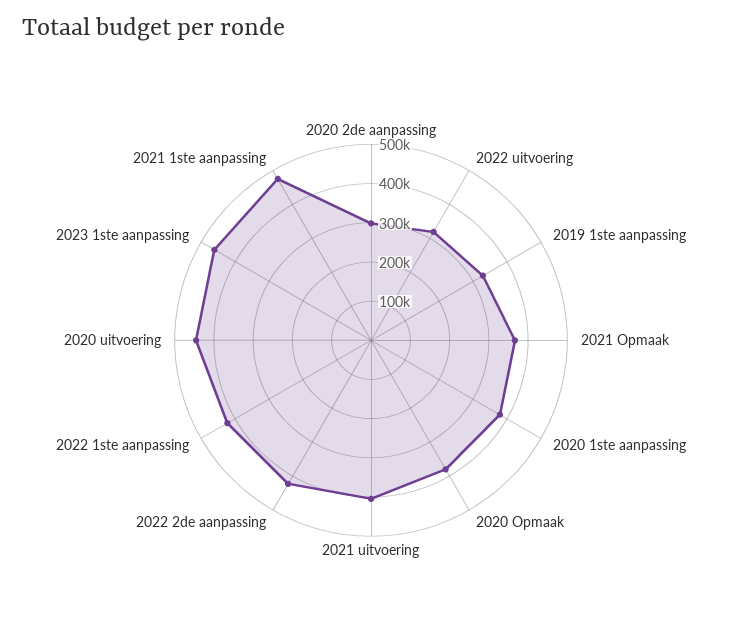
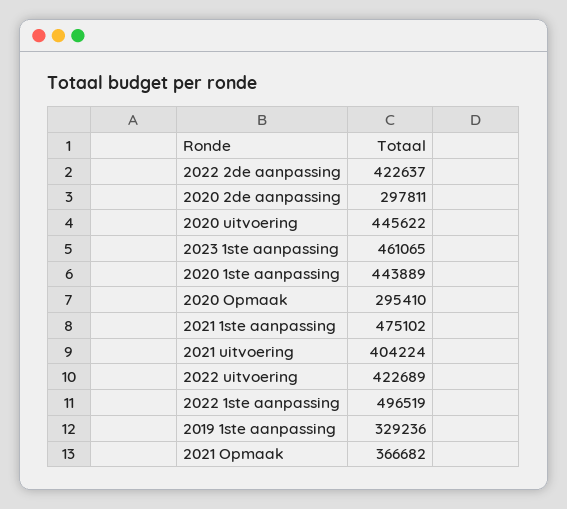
2022 uitvoering: 325000 -> 422689
2020 1ste aanpassing: 375000 -> 443889
2020 Opmaak: 375000 -> 295410
2022 1ste aanpassing: 425000 -> 496519

